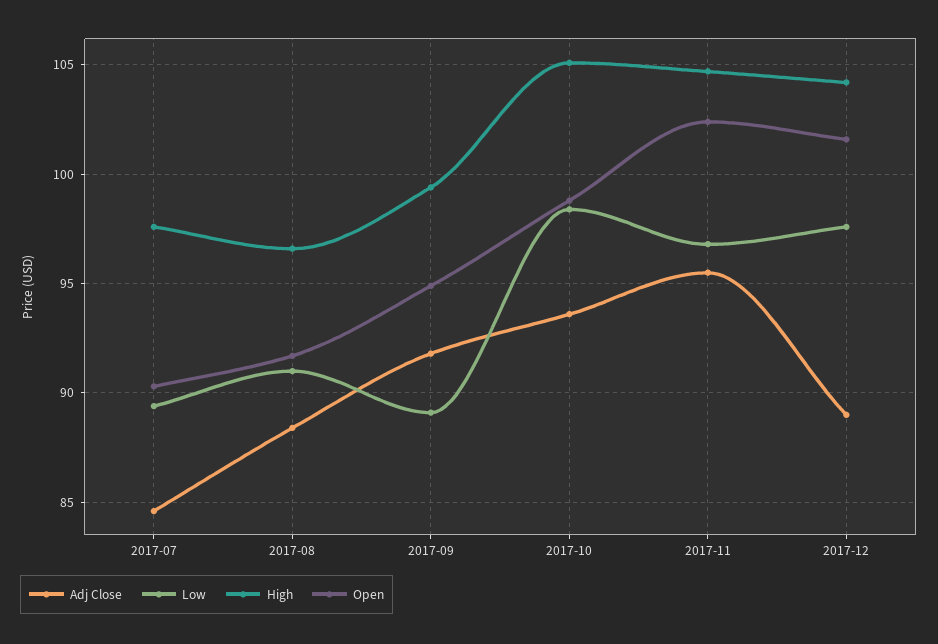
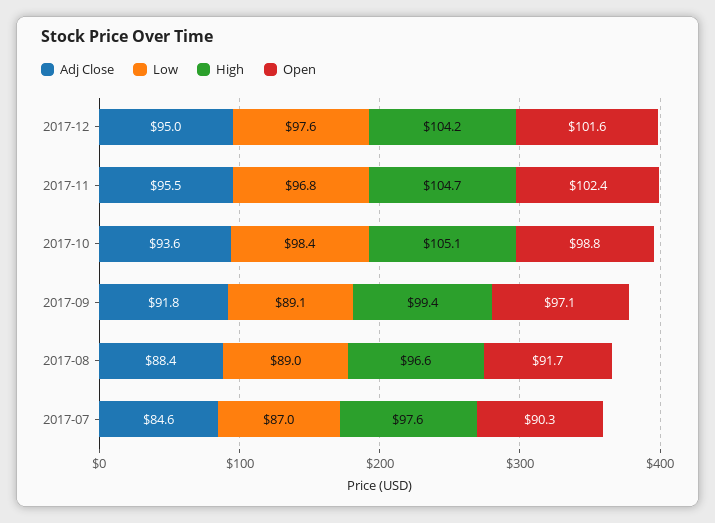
Low, 2017-07: 89.5 -> 87
Low, 2017-08: 91 -> 89
Open, 2017-09: 95 -> 97.1
Adj Close, 2017-12: 89 -> 95

